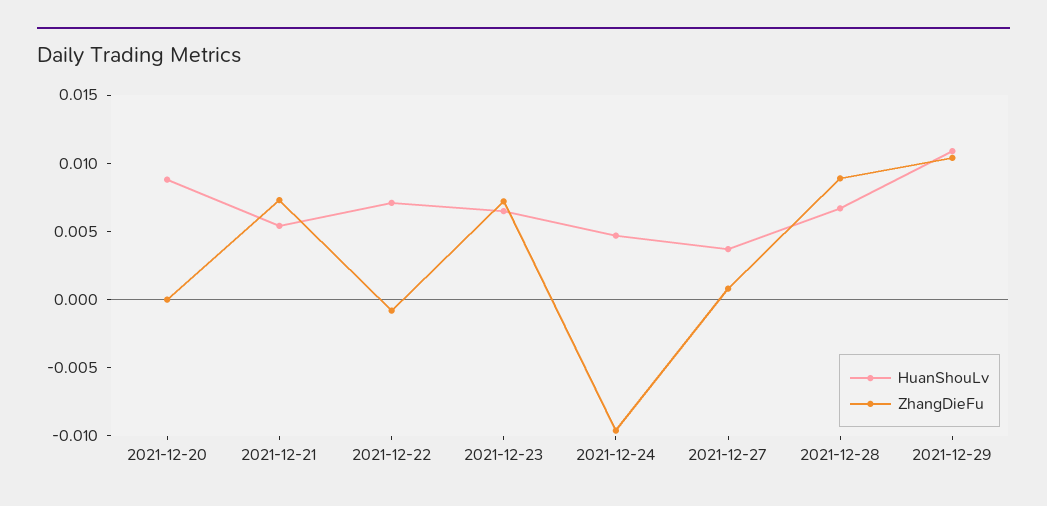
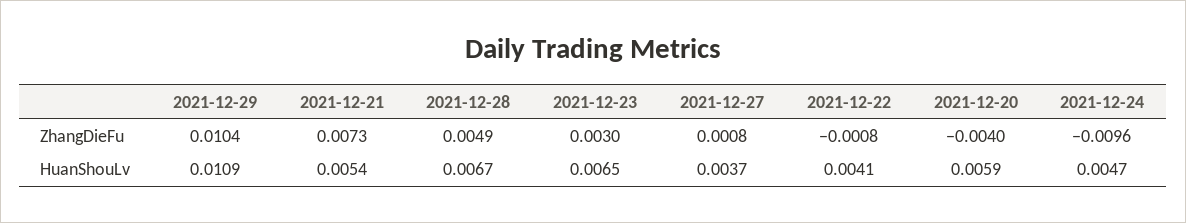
HuanShouLv, 2021-12-20: 0.009 -> 0.0059
ZhangDieFu, 2021-12-20: 0 -> -0.004
HuanShouLv, 2021-12-22: 0.007 -> 0.0041
ZhangDieFu, 2021-12-23: 0.007 -> 0.003
ZhangDieFu, 2021-12-28: 0.009 -> 0.0049

